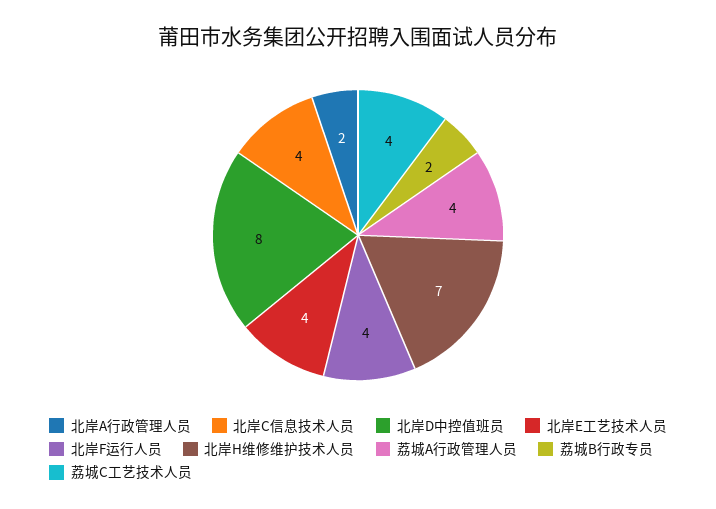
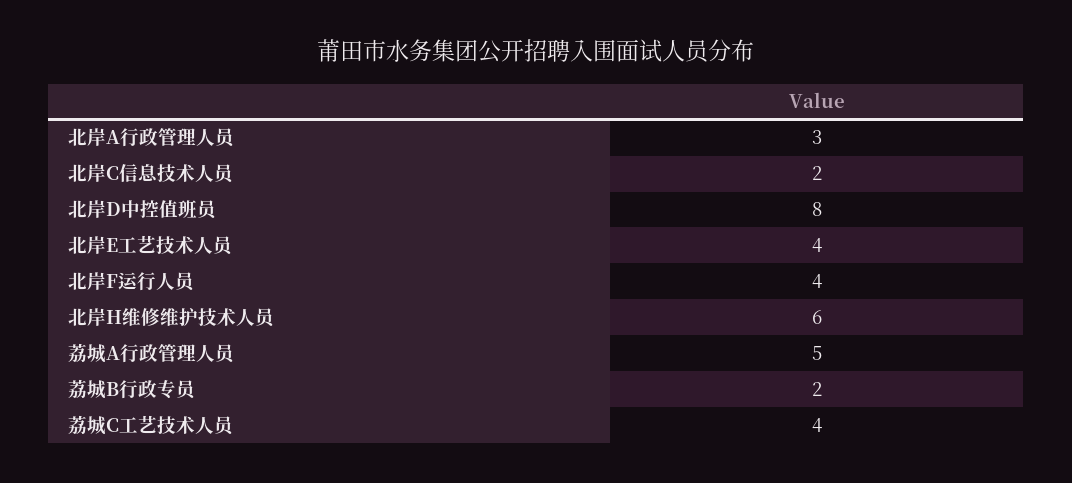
北岸A行政管理人员: 2 -> 3
北岸C信息技术人员: 4 -> 2
北岸H维修维护技术人员: 7 -> 6
荔城A行政管理人员: 4 -> 5

